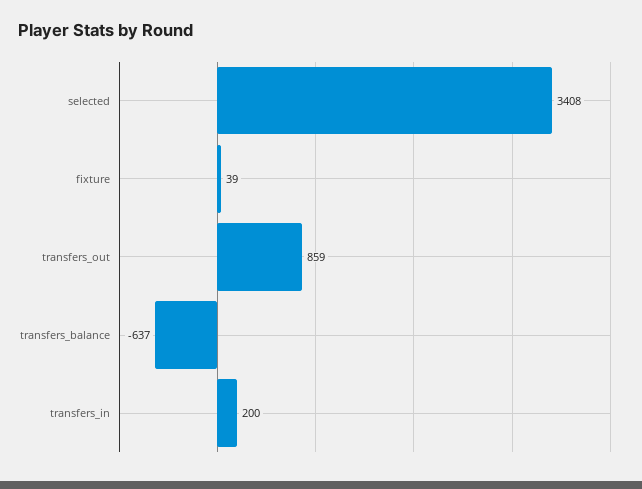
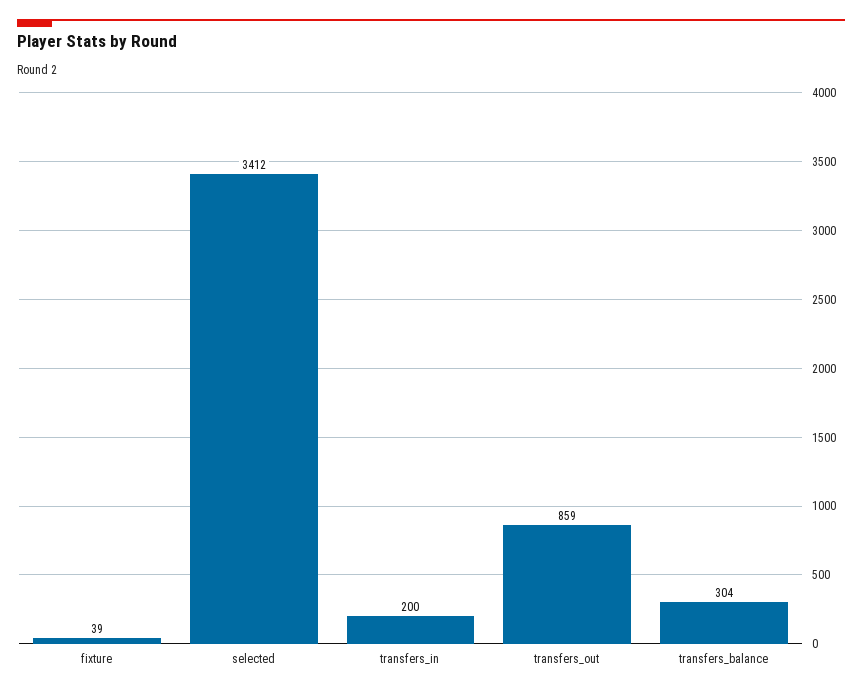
selected: 3408 -> 3412
transfers_balance: -637 -> 304

